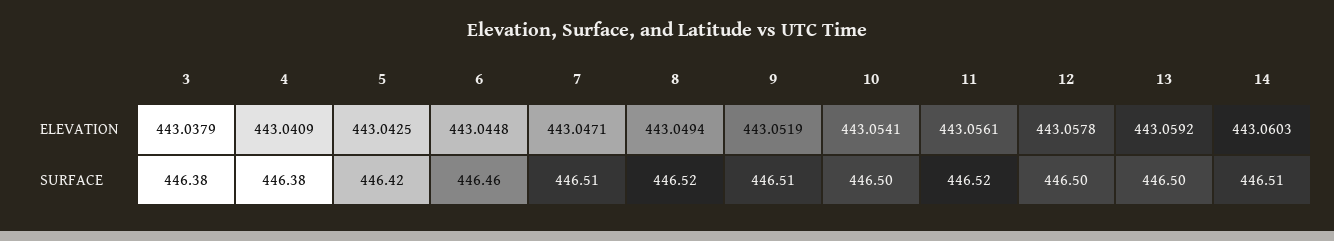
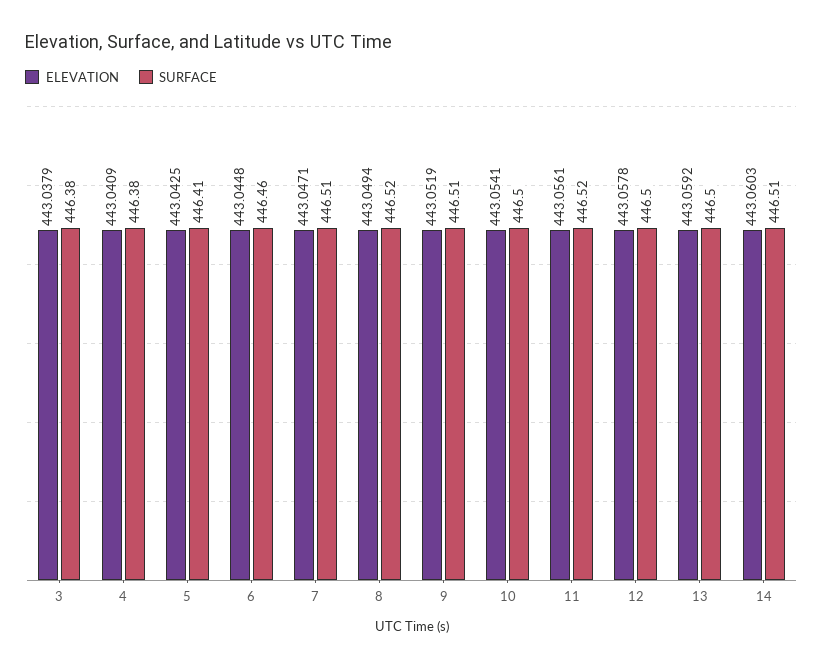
SURFACE, 5: 446.42 -> 446.41

